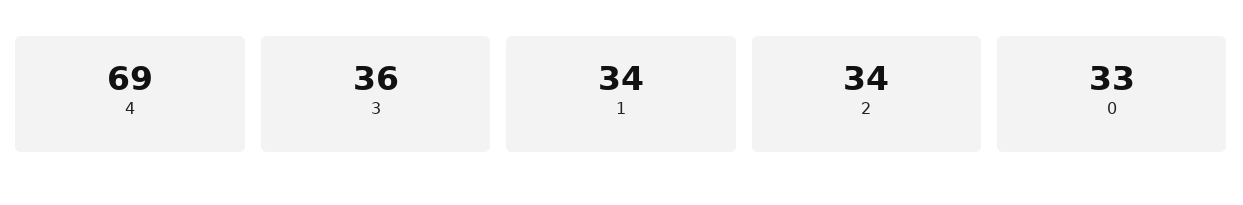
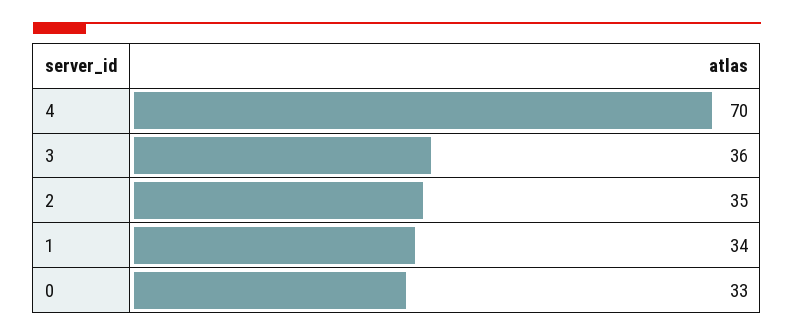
4: 69 -> 70
2: 34 -> 35

